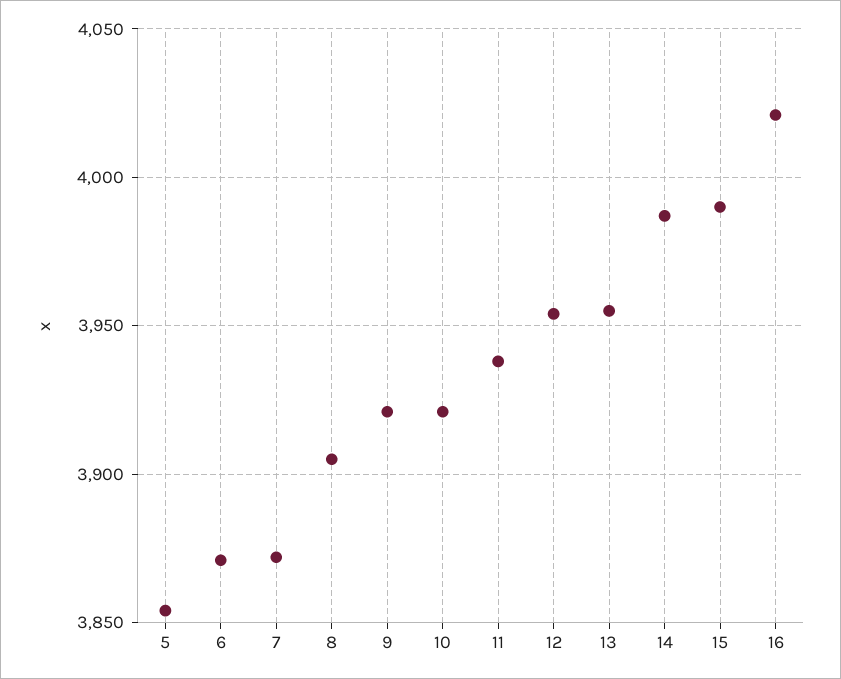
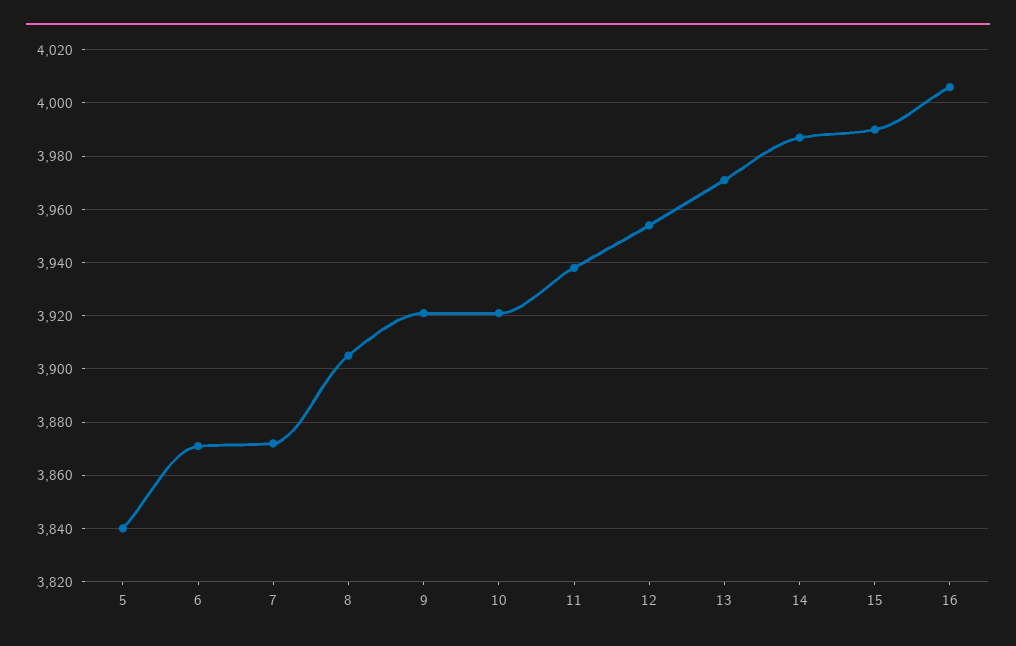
5: 3855 -> 3840
13: 3955 -> 3970
16: 4020 -> 4005

